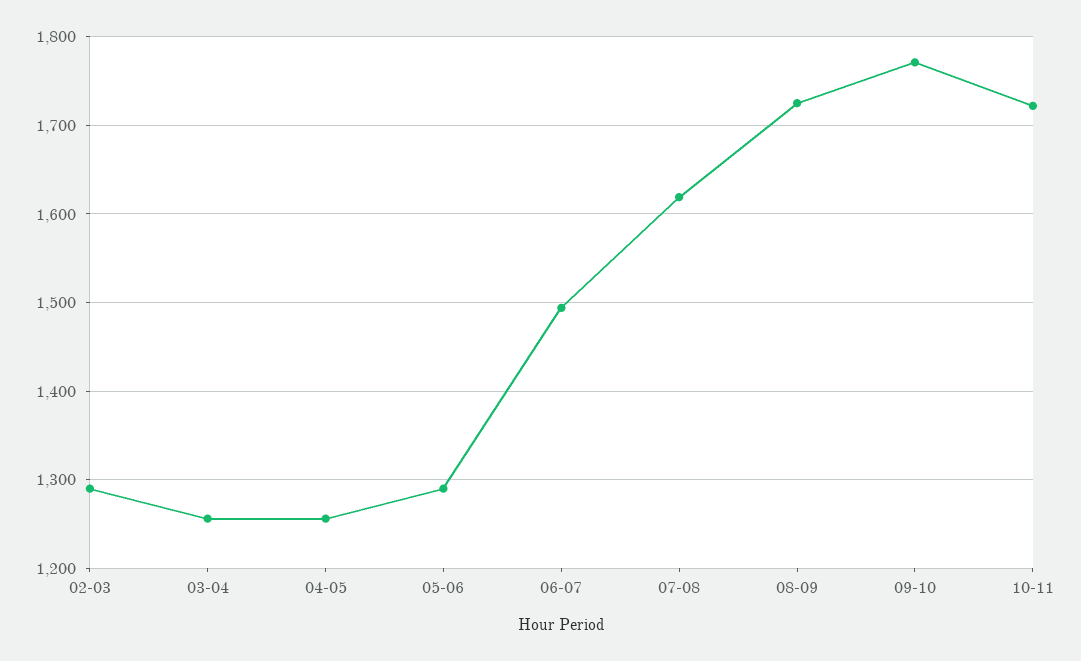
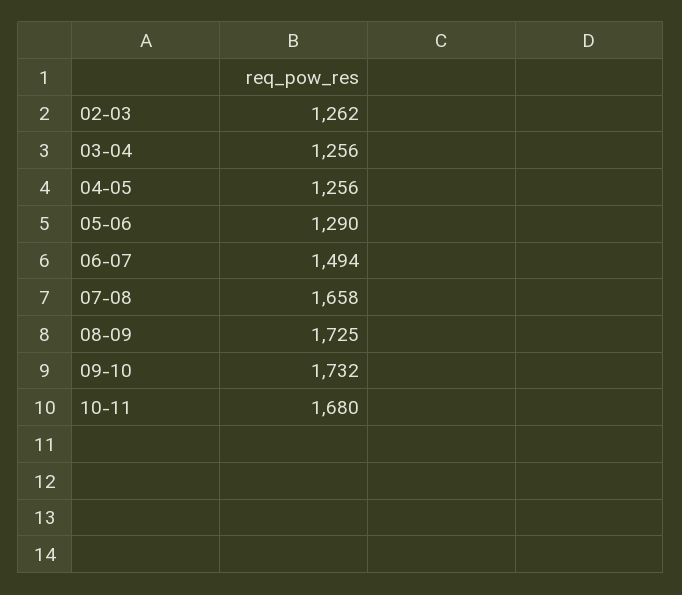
02-03: 1290 -> 1262
07-08: 1620 -> 1658
09-10: 1770 -> 1732
10-11: 1720 -> 1680

